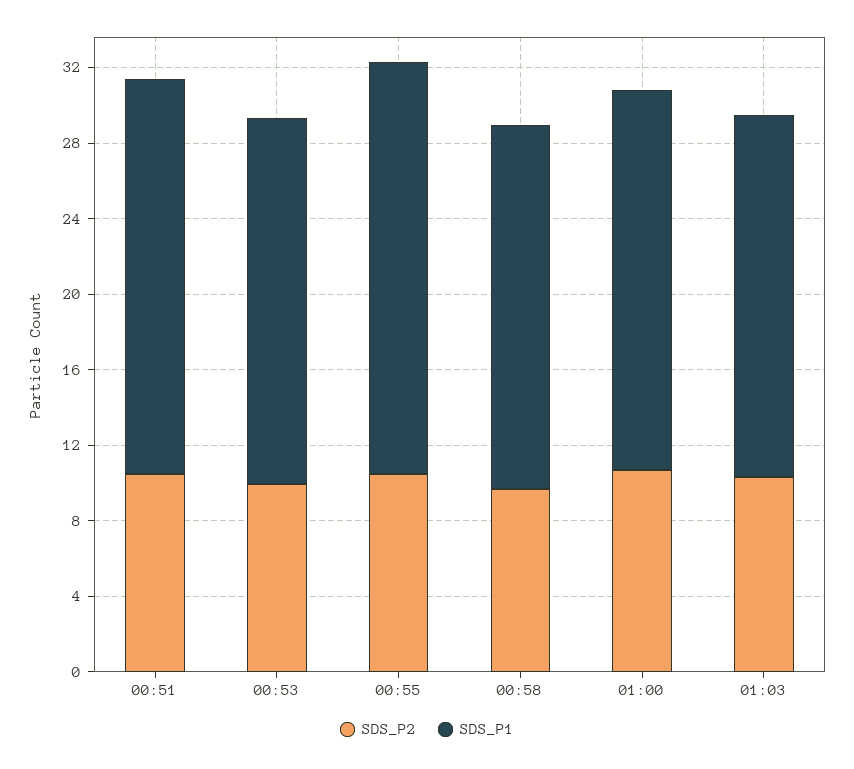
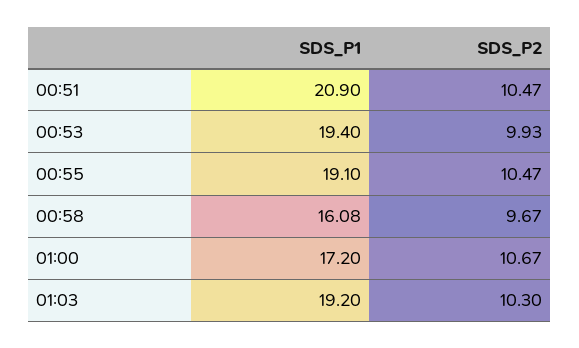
SDS_P1, 00:55: 22 -> 19.1
SDS_P1, 00:58: 19 -> 16.08
SDS_P1, 01:00: 20 -> 17.2

